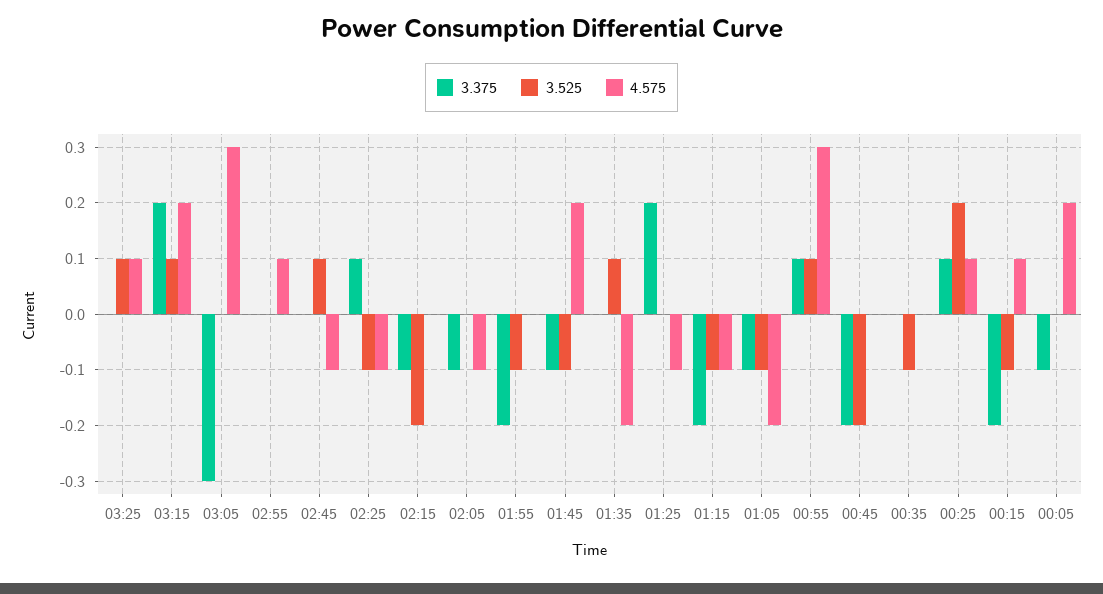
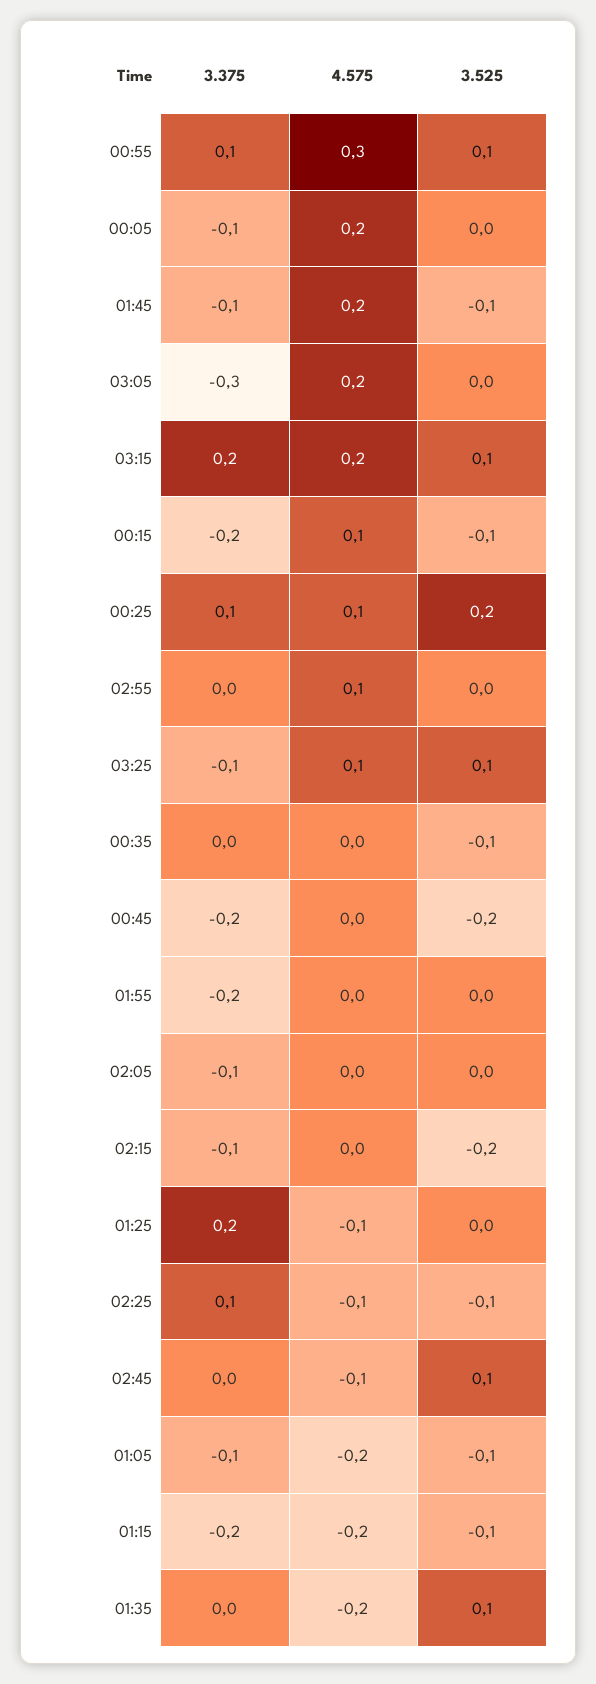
3.375, 03:25: 0 -> -0.1
4.575, 03:05: 0.3 -> 0.2
4.575, 02:05: -0.1 -> 0
3.525, 01:55: -0.1 -> 0
4.575, 01:15: -0.1 -> -0.2

